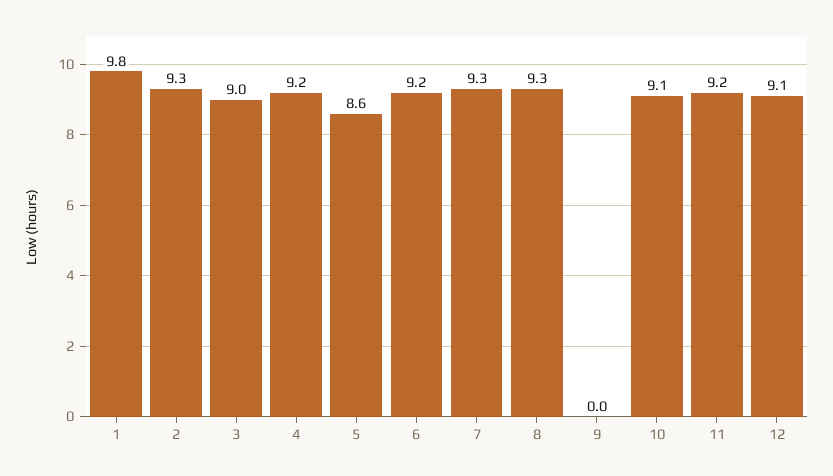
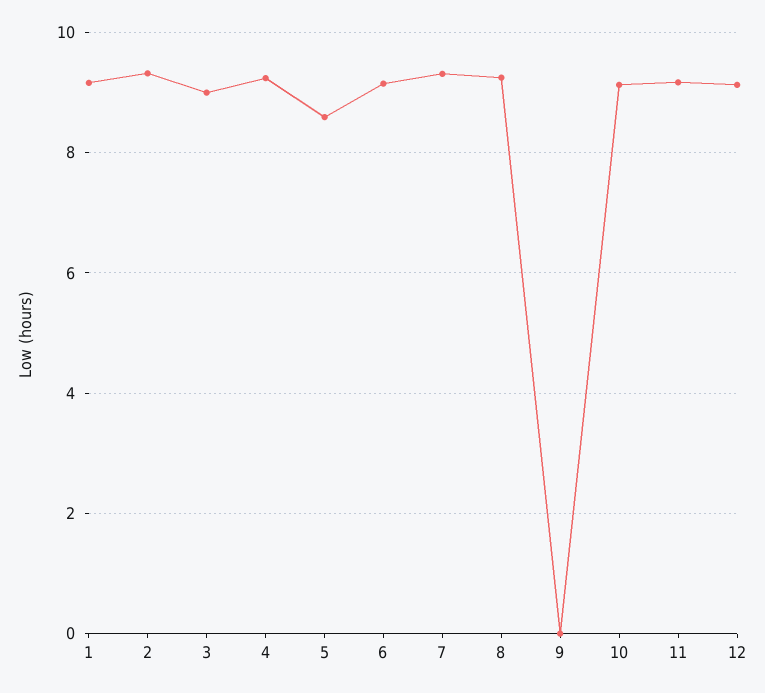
1: 9.8 -> 9.2

